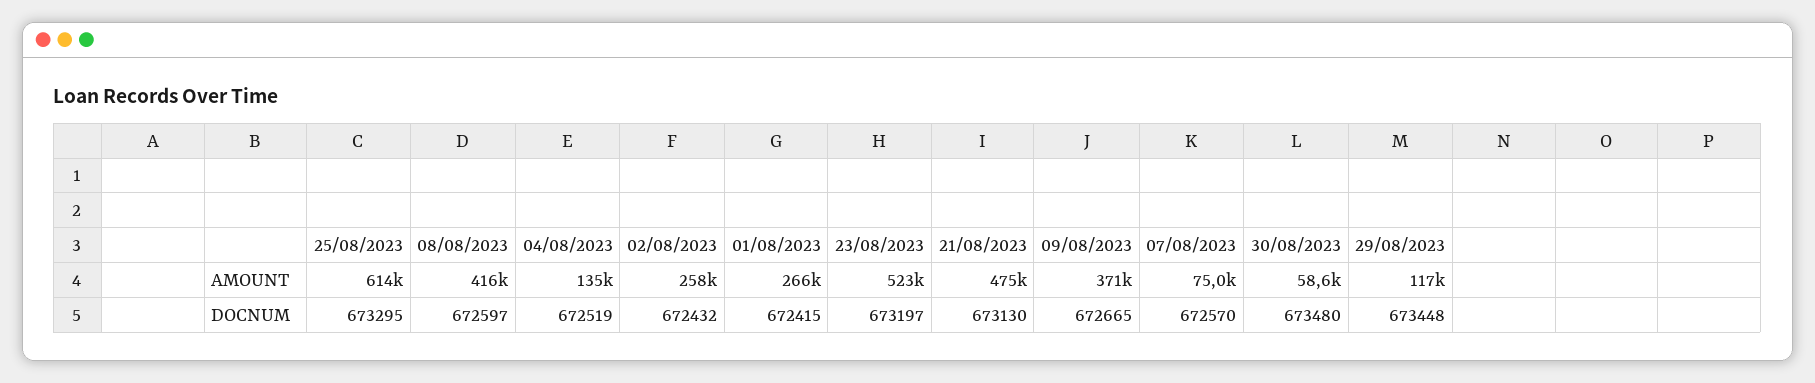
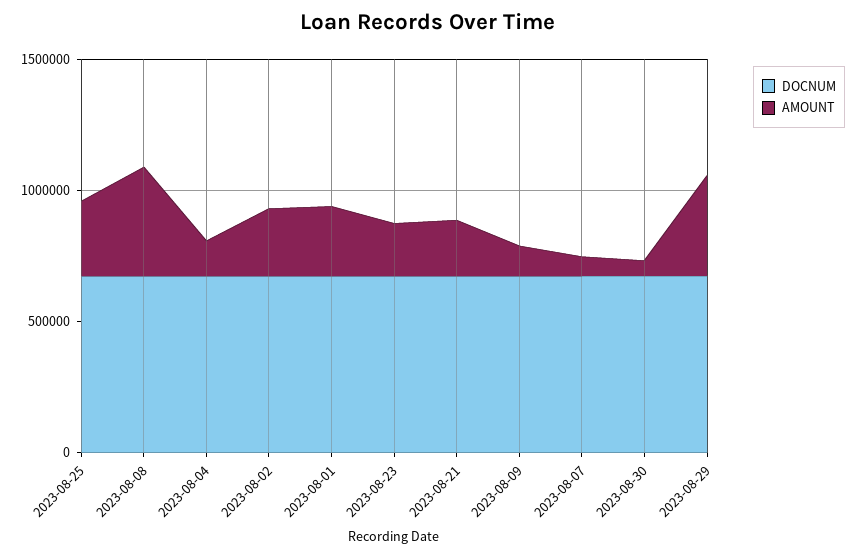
AMOUNT, 25/08/2023: 614000 -> 300000
AMOUNT, 23/08/2023: 523000 -> 200000
AMOUNT, 21/08/2023: 475000 -> 200000
AMOUNT, 09/08/2023: 371000 -> 100000
AMOUNT, 29/08/2023: 117000 -> 400000

